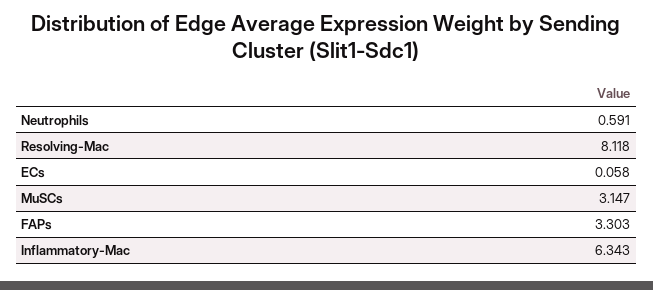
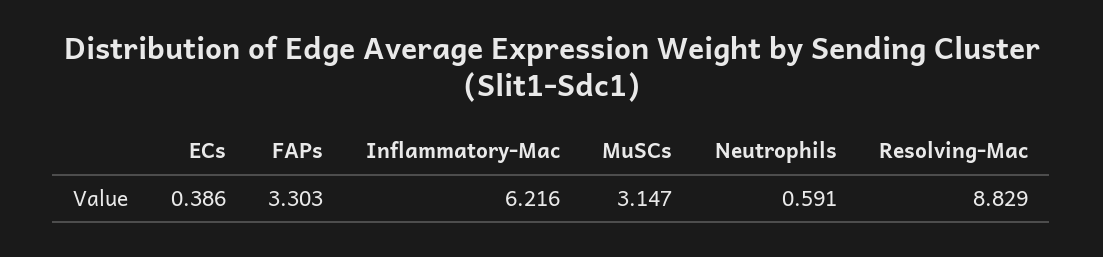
Resolving-Mac: 8.118 -> 8.829
ECs: 0.058 -> 0.386
Inflammatory-Mac: 6.343 -> 6.216

